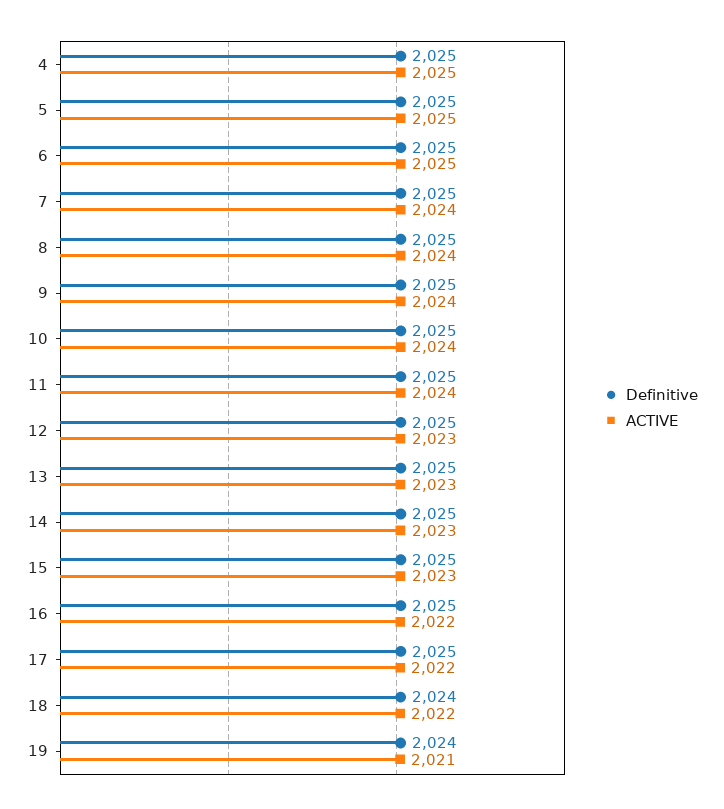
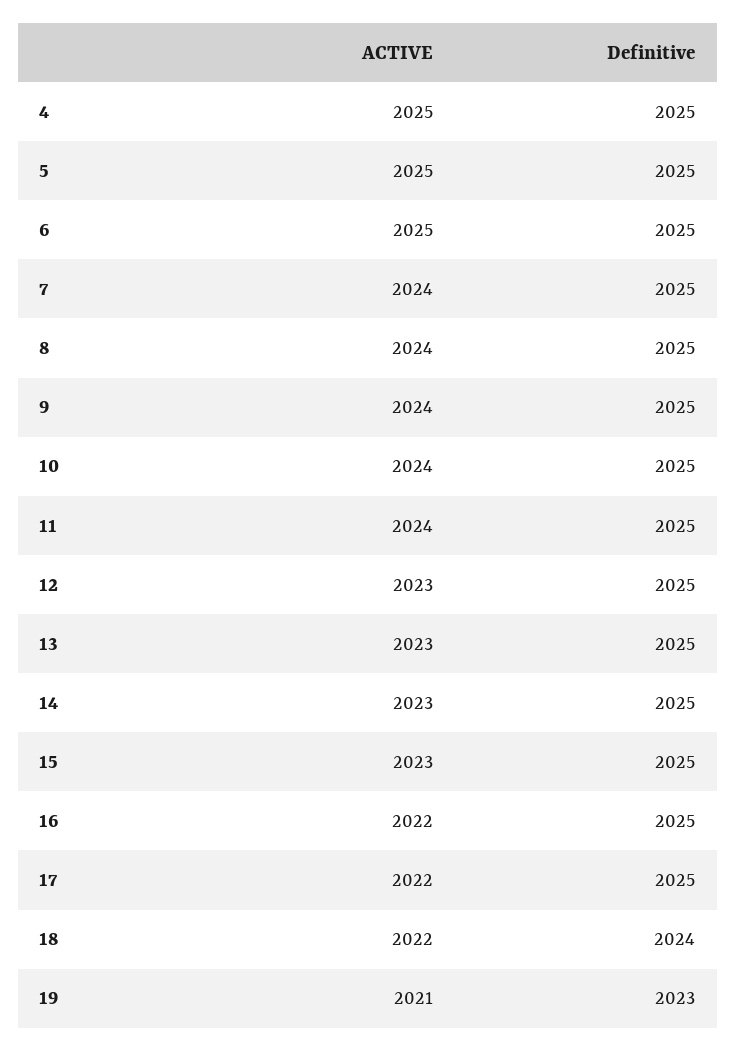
Definitive, 19: 2024 -> 2023

